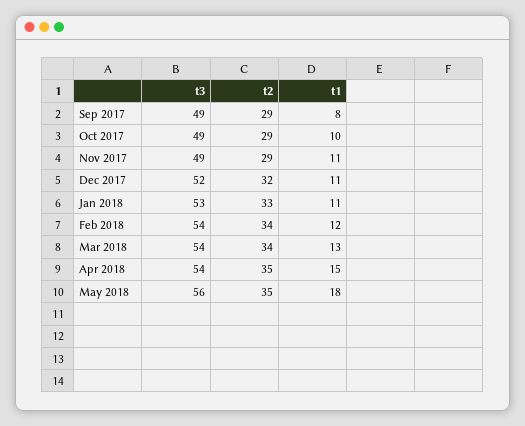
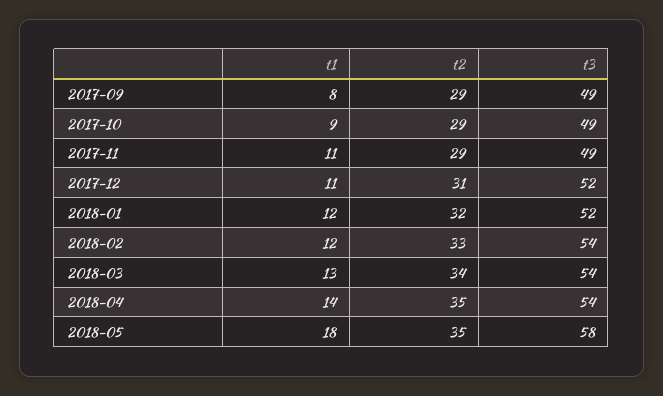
t1, Oct 2017: 10 -> 9
t2, Dec 2017: 32 -> 31
t3, Jan 2018: 53 -> 52
t2, Jan 2018: 33 -> 32
t1, Jan 2018: 11 -> 12
t2, Feb 2018: 34 -> 33
t1, Apr 2018: 15 -> 14
t3, May 2018: 56 -> 58

